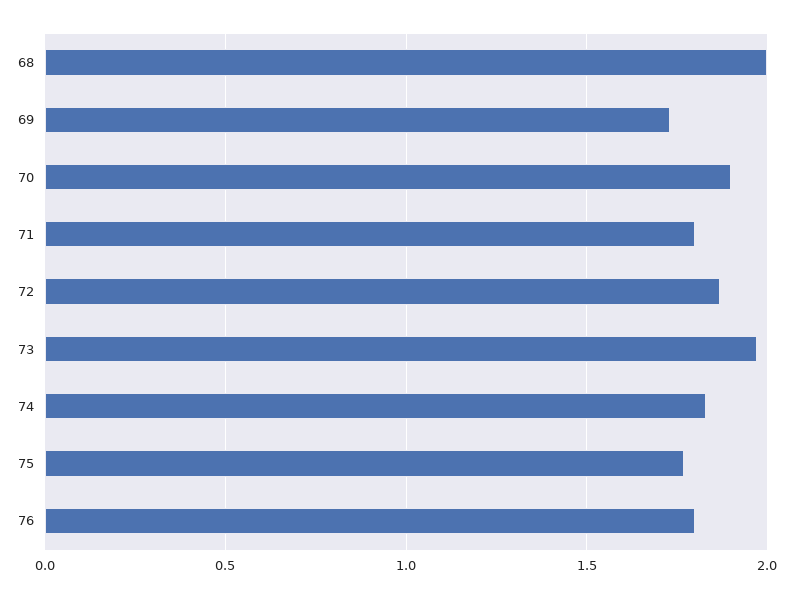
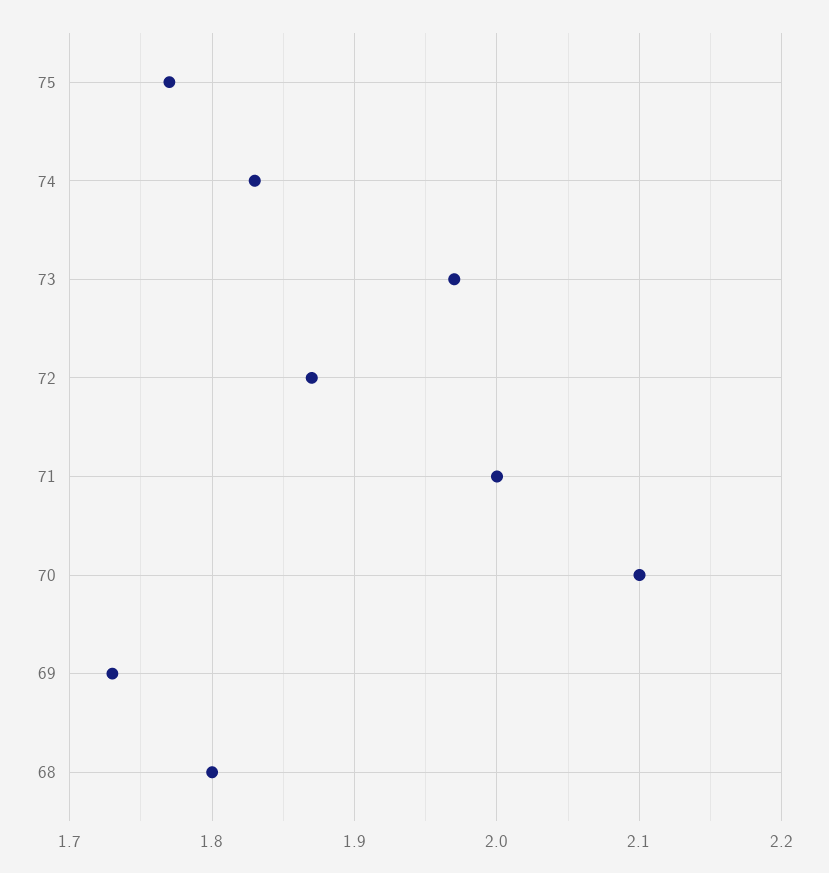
68: 2 -> 1.8
70: 1.9 -> 2.1
71: 1.8 -> 2
76: 1.8 -> none

